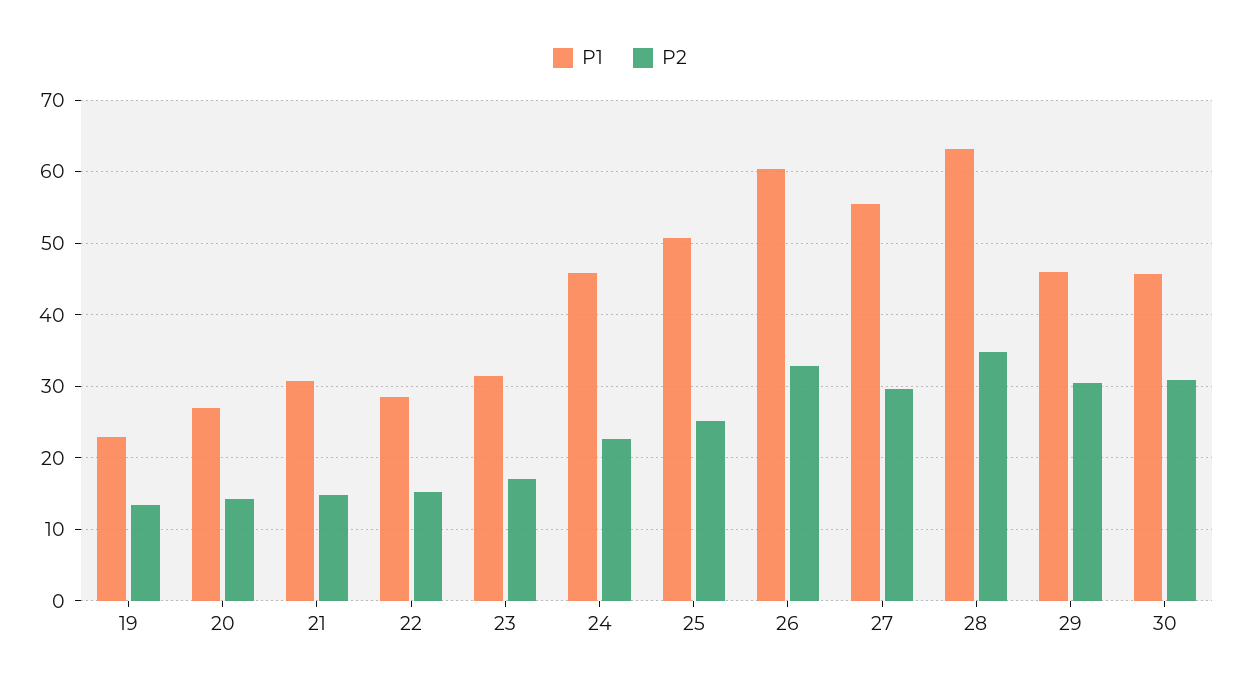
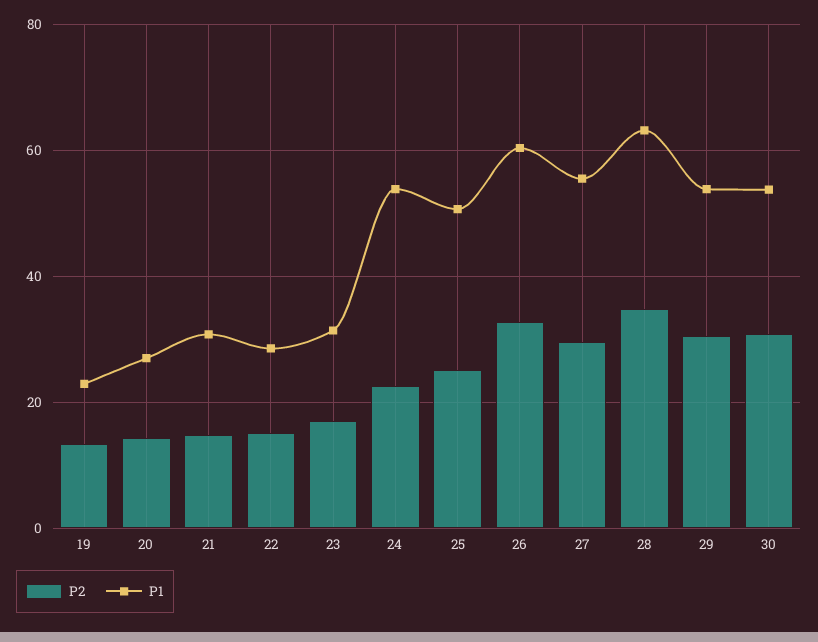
P1, 24: 46 -> 54
P1, 29: 46 -> 54
P1, 30: 46 -> 54

